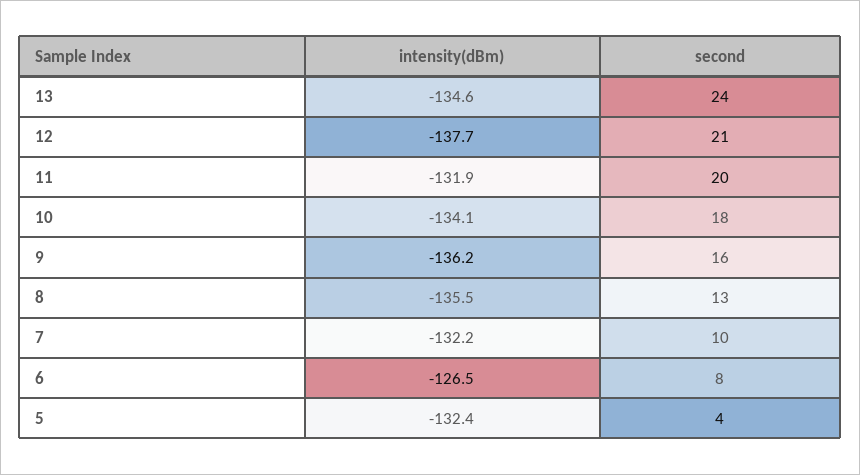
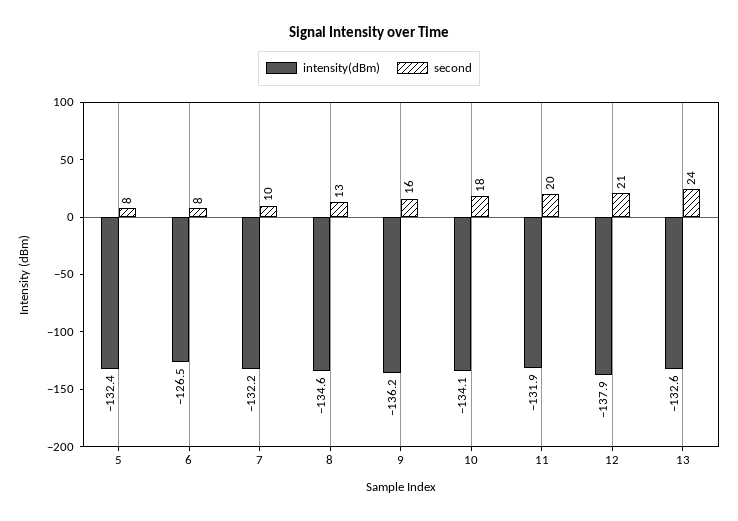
intensity(dBm), 13: -134.6 -> -132.6
intensity(dBm), 12: -137.7 -> -137.9
intensity(dBm), 8: -135.5 -> -134.6
second, 5: 4 -> 8

